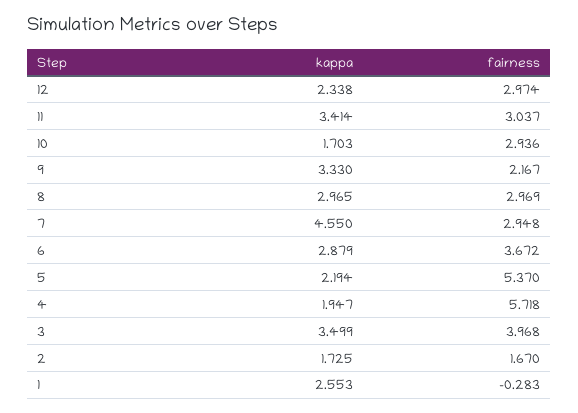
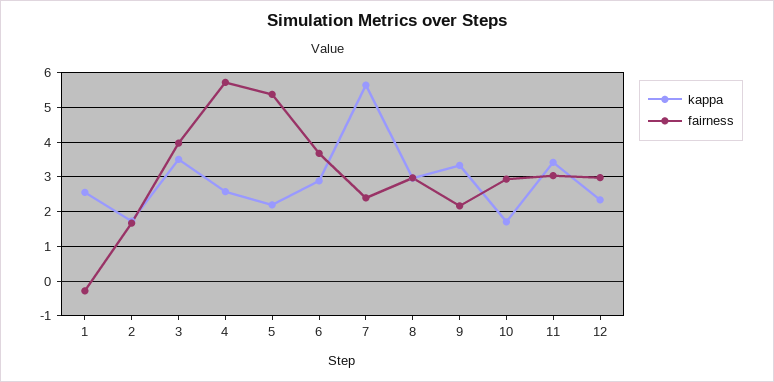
kappa, 7: 4.55 -> 5.6
fairness, 7: 2.948 -> 2.4
kappa, 4: 1.947 -> 2.6

